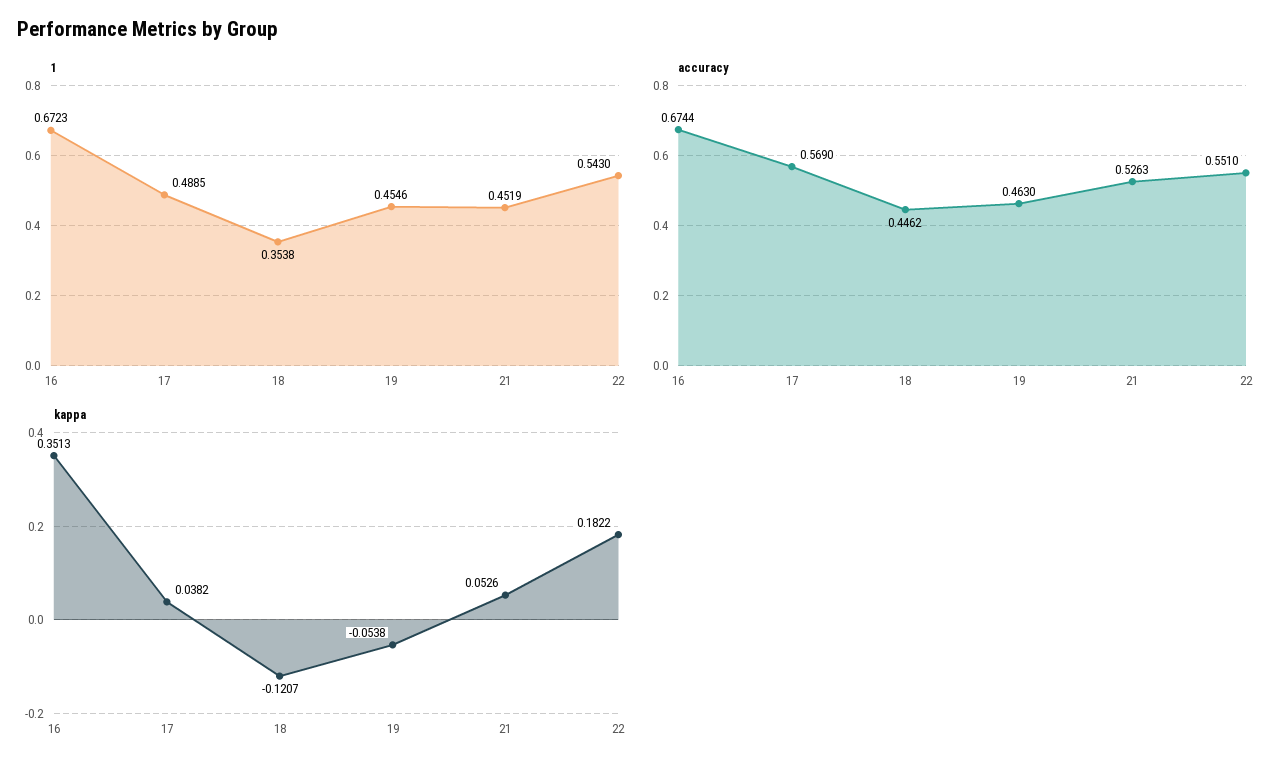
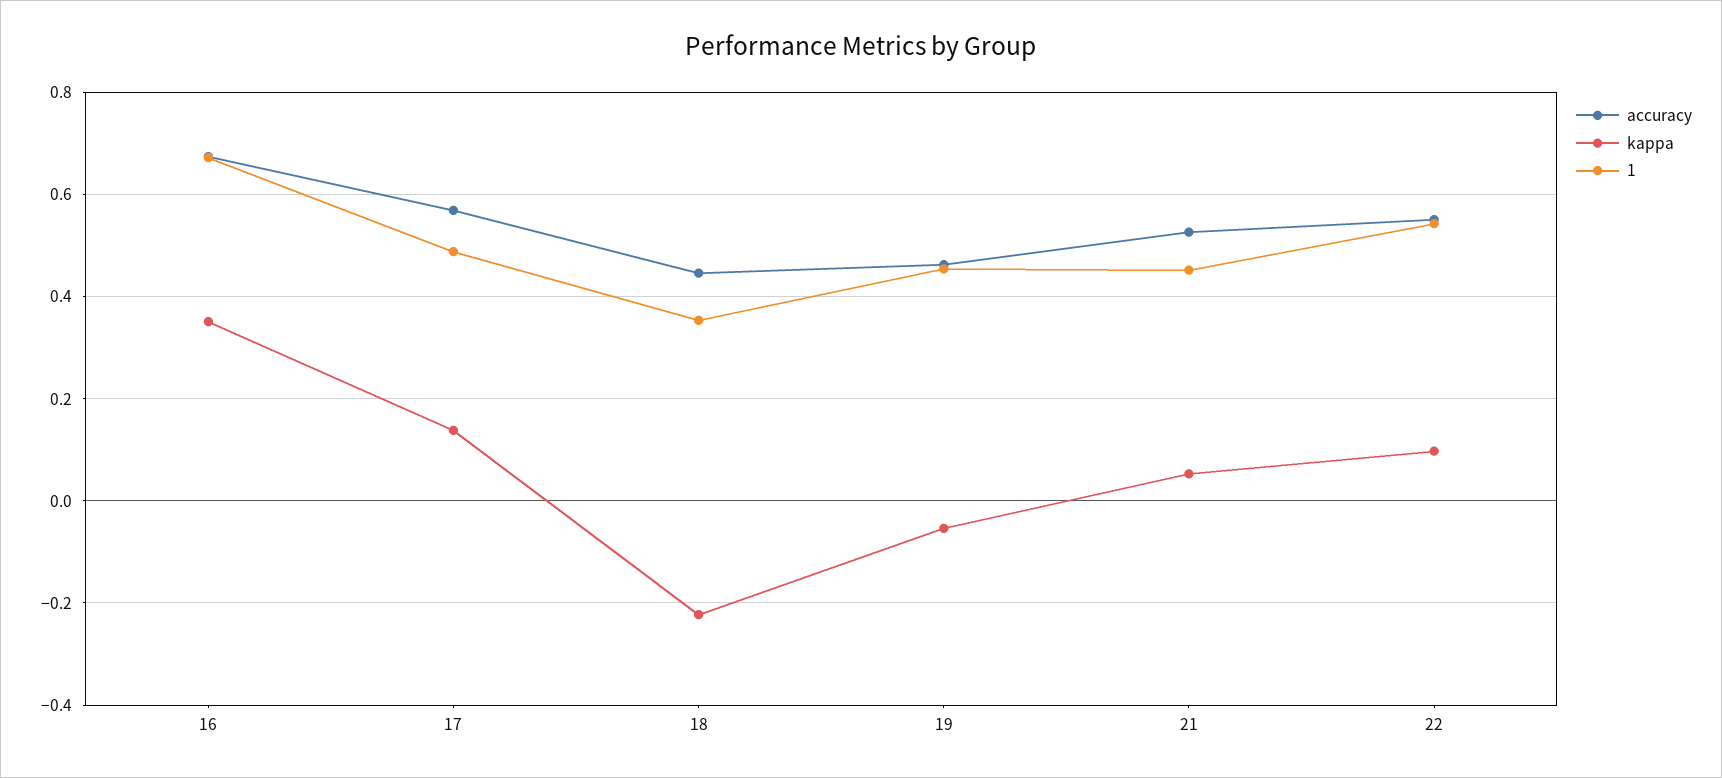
kappa, 17: 0.0382 -> 0.14
kappa, 18: -0.1207 -> -0.22
kappa, 22: 0.1822 -> 0.1

